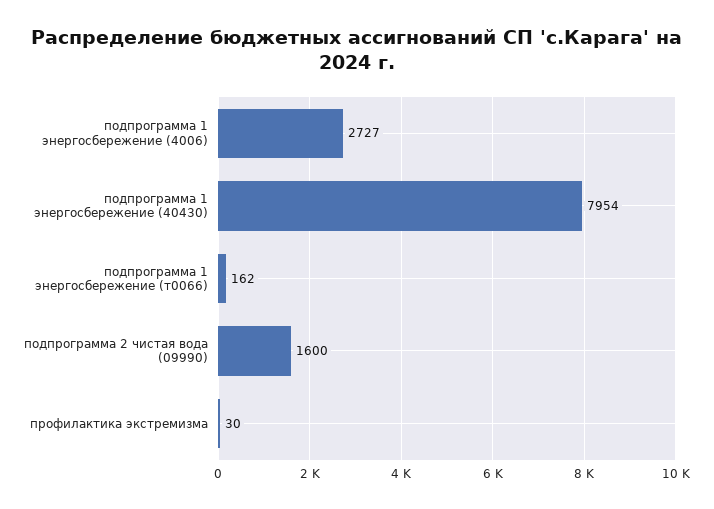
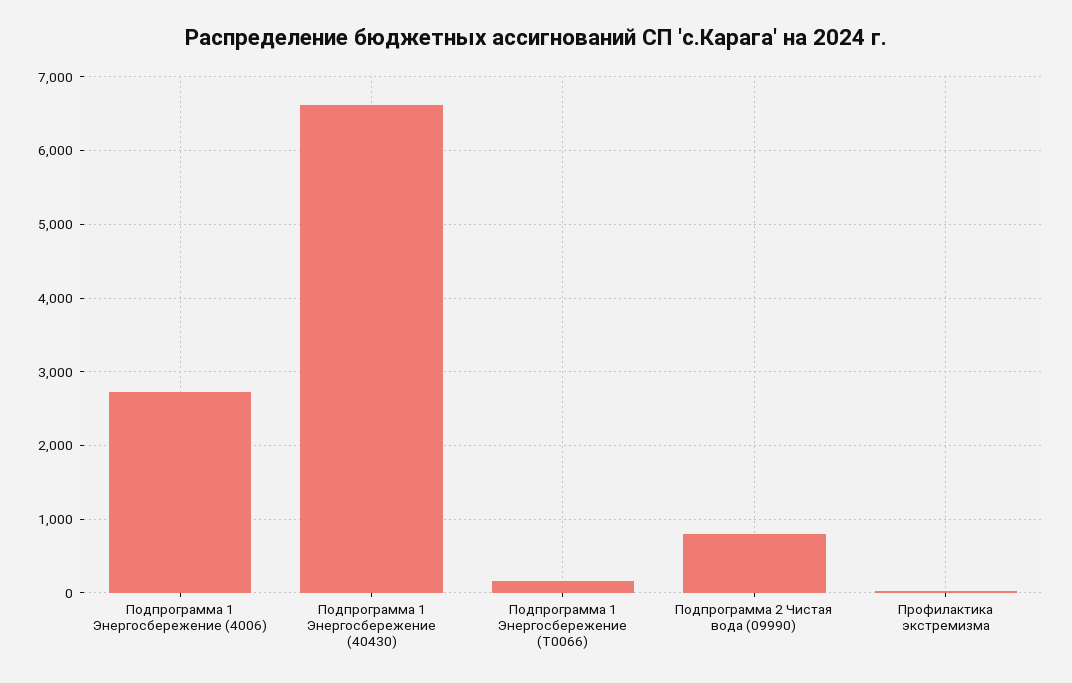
подпрограмма 1 энергосбережение (40430): 7954 -> 6600
подпрограмма 2 чистая вода (09990): 1600 -> 800

